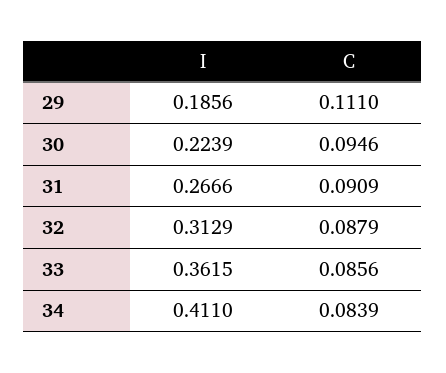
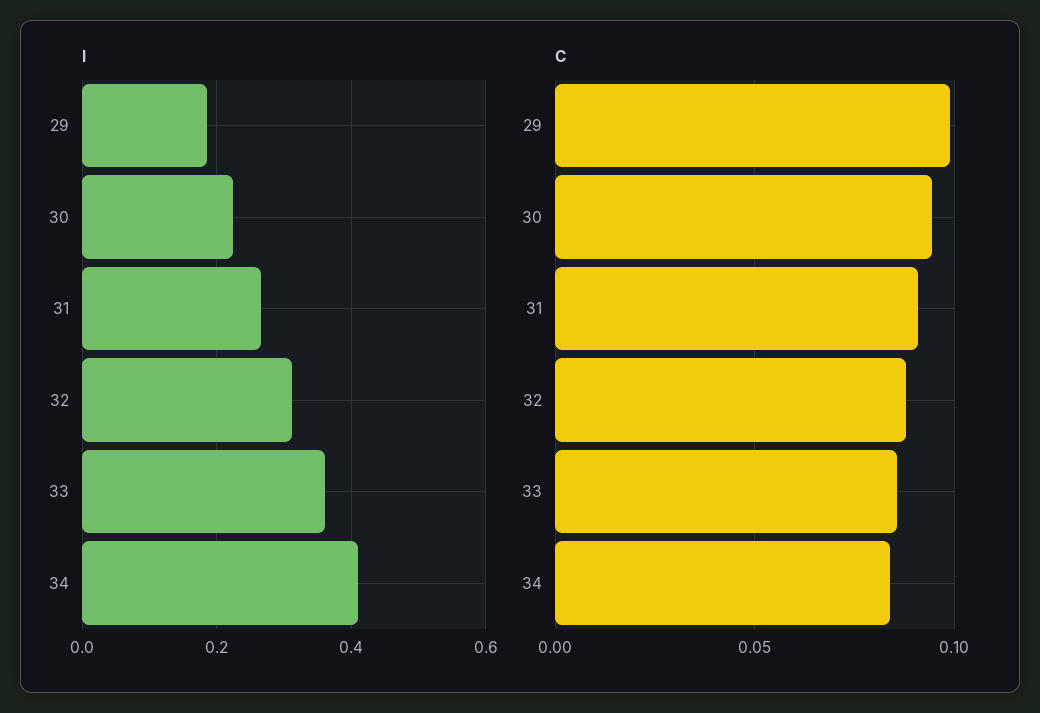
C, 29: 0.111 -> 0.1

